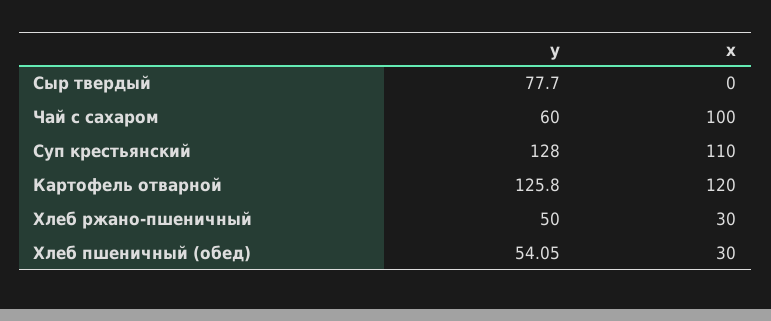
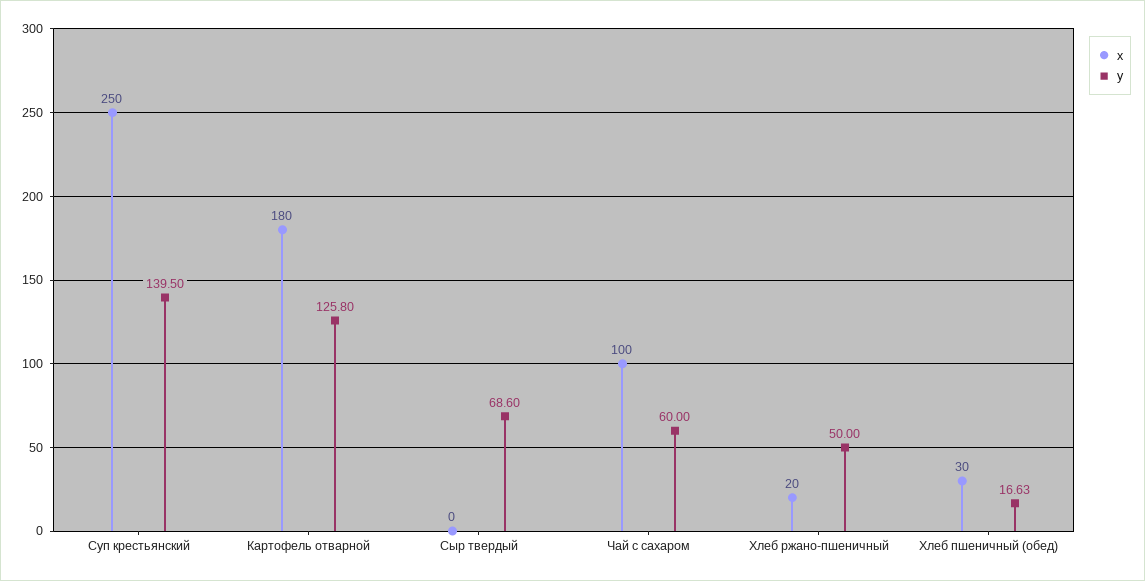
y, Сыр твердый: 77.7 -> 68.6
y, Суп крестьянский: 128 -> 139.5
x, Суп крестьянский: 110 -> 250
x, Картофель отварной: 120 -> 180
x, Хлеб ржано-пшеничный: 30 -> 20
y, Хлеб пшеничный (обед): 54.05 -> 16.63

